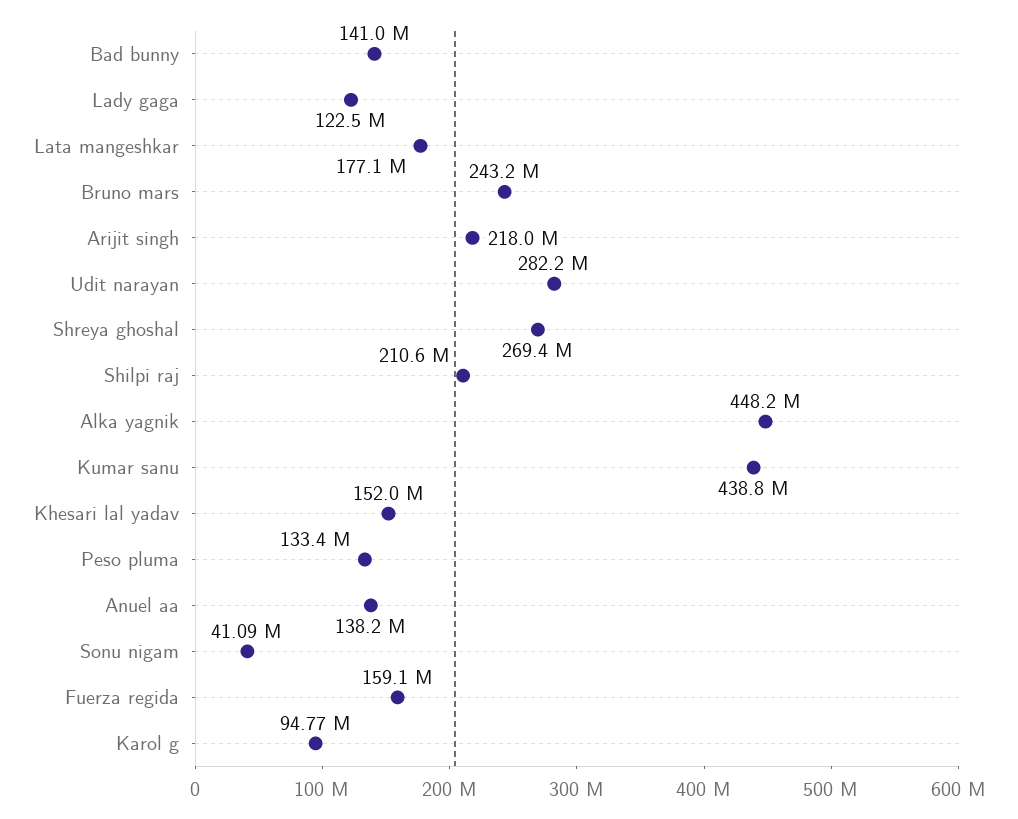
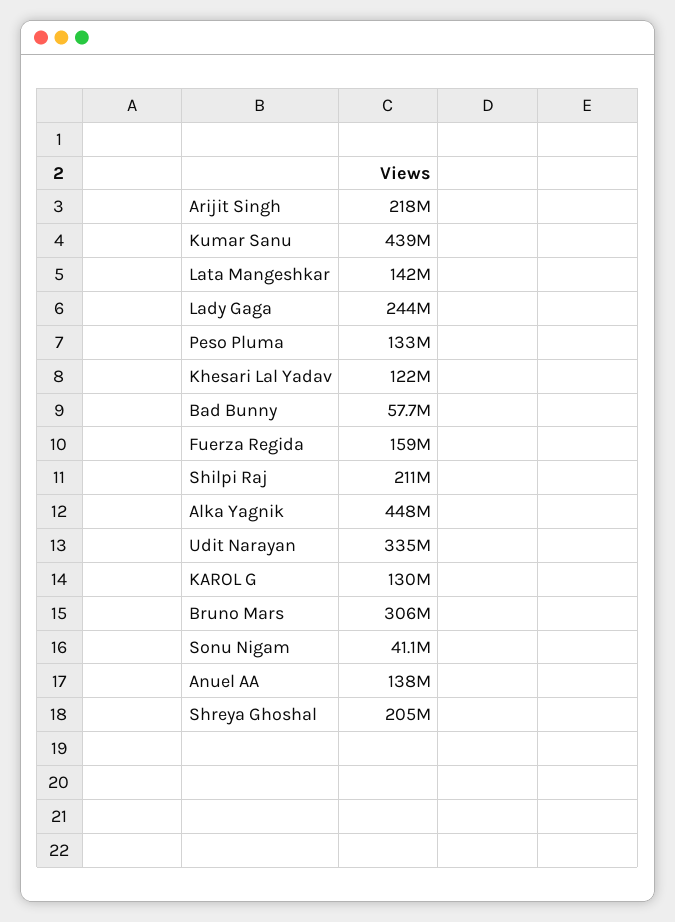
Bad bunny: 141000000 -> 57700000
Lady gaga: 122500000 -> 244000000
Lata mangeshkar: 177100000 -> 142000000
Bruno mars: 243200000 -> 306000000
Udit narayan: 282200000 -> 335000000
Shreya ghoshal: 269400000 -> 205000000
Khesari lal yadav: 152000000 -> 122000000
Karol g: 94770000 -> 130000000

